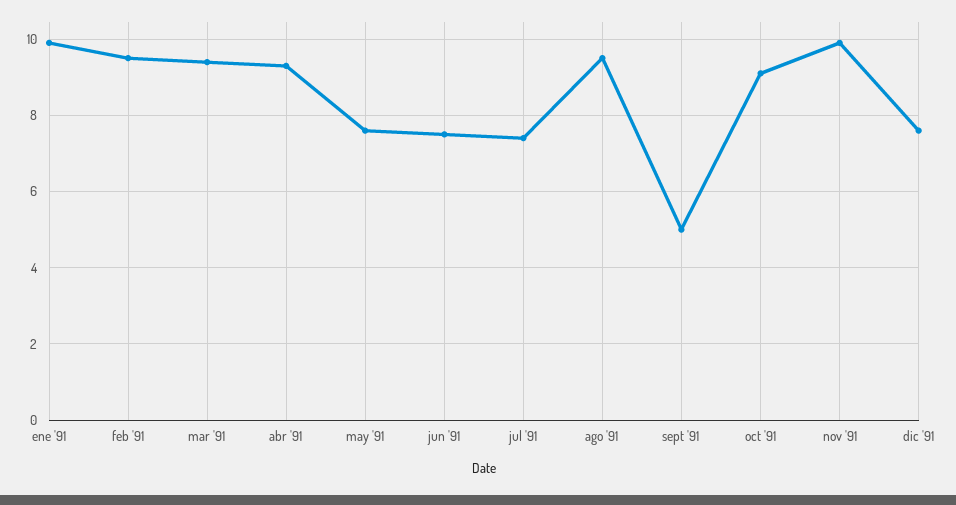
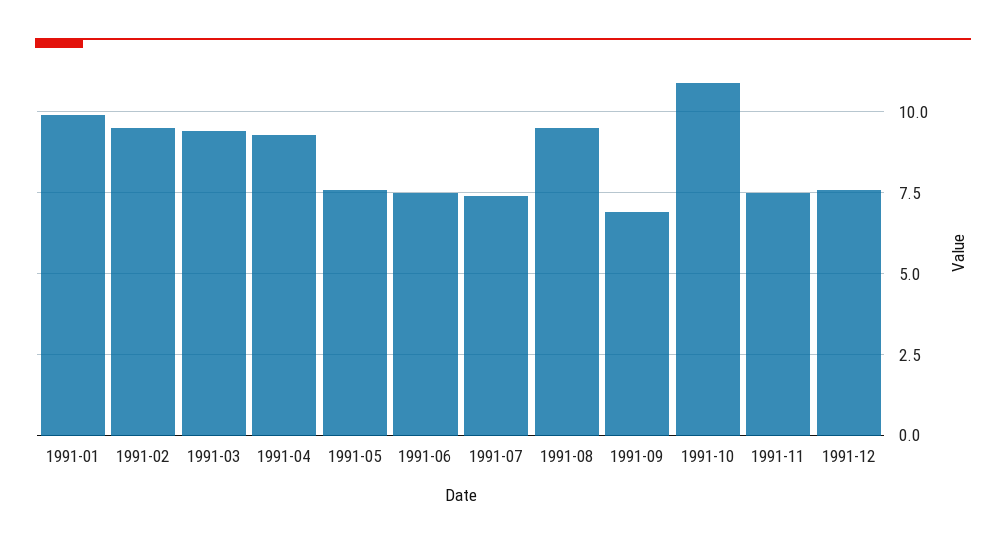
sept '91: 5 -> 7
oct '91: 9 -> 11
nov '91: 10 -> 7.5

